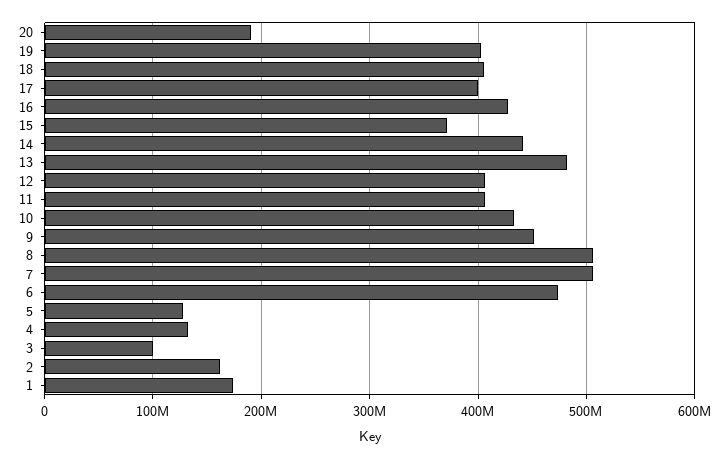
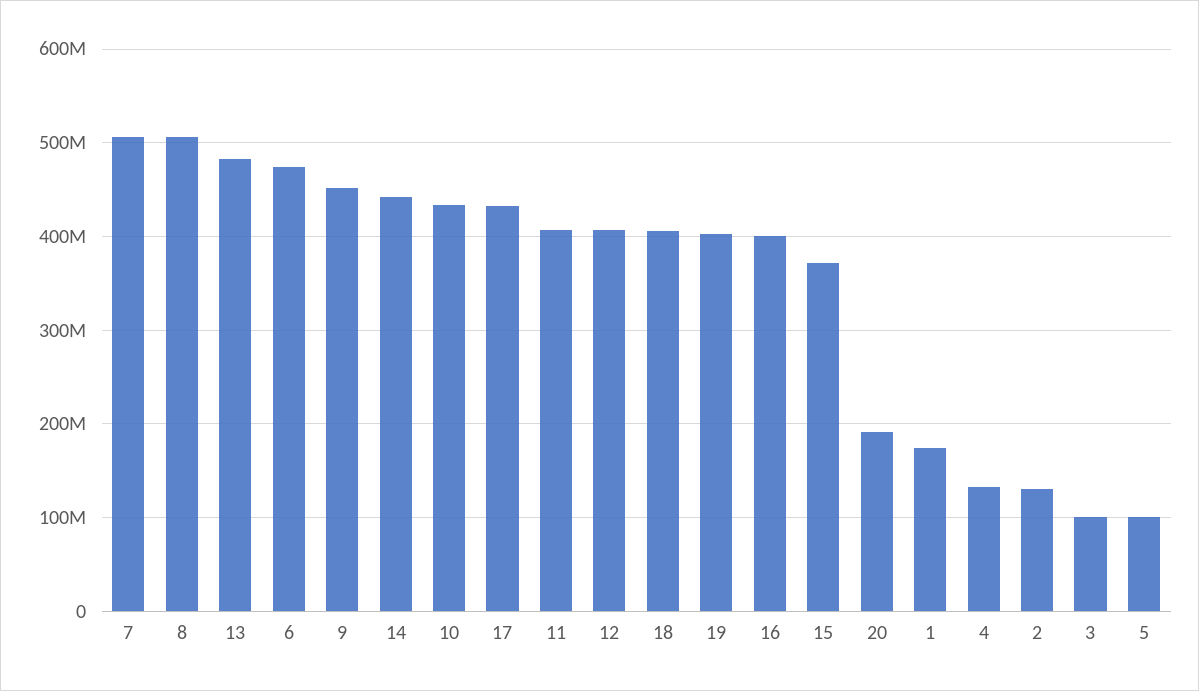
17: 400000000 -> 430000000
16: 430000000 -> 400000000
5: 130000000 -> 100000000
2: 160000000 -> 130000000

